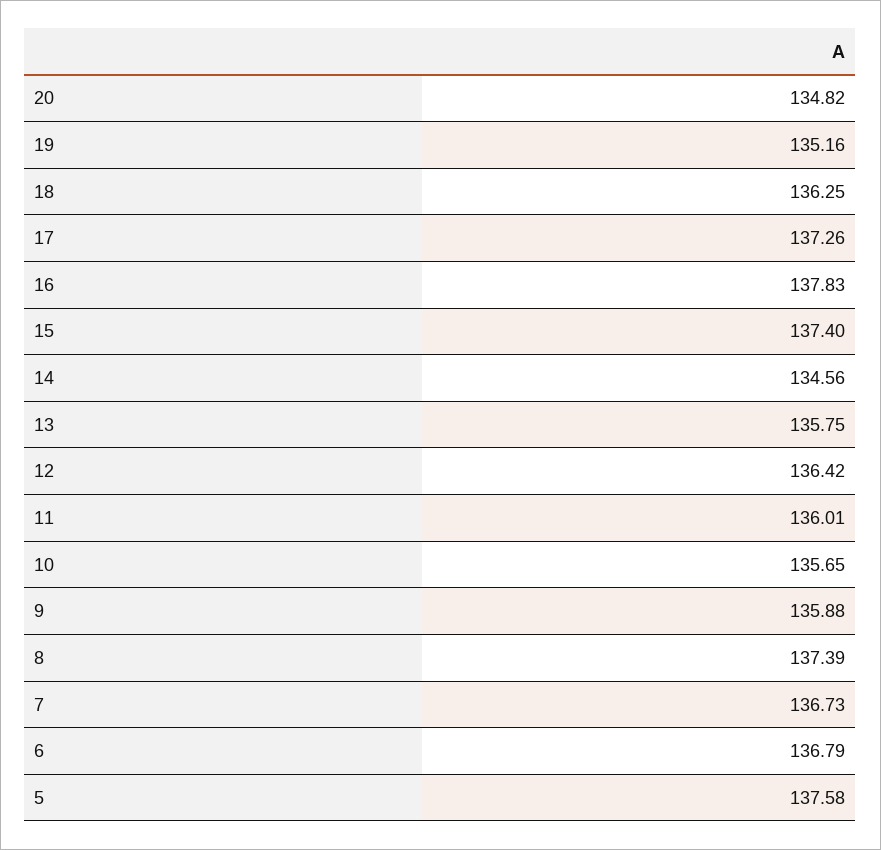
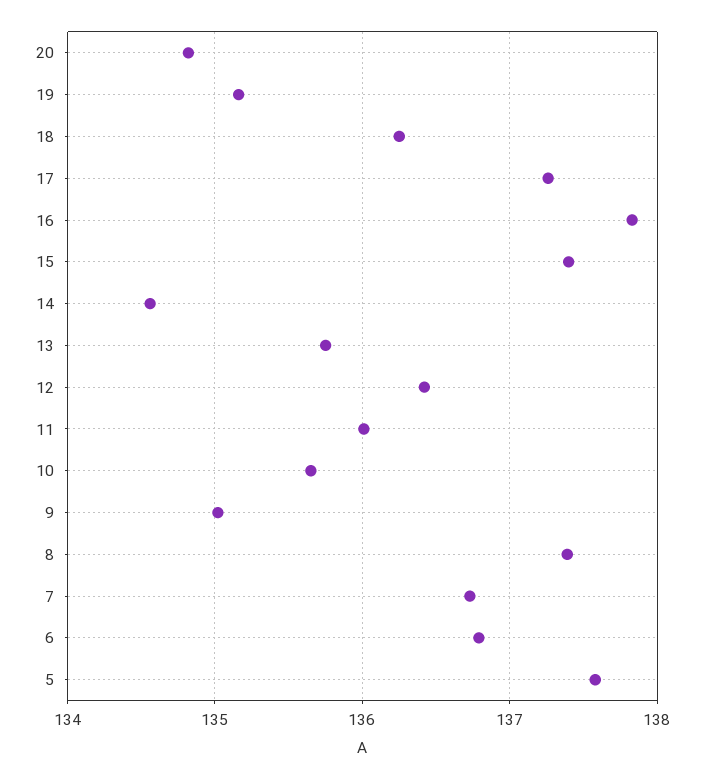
9: 135.88 -> 135

